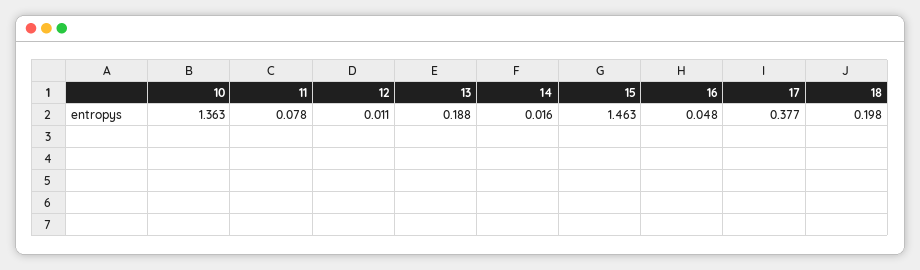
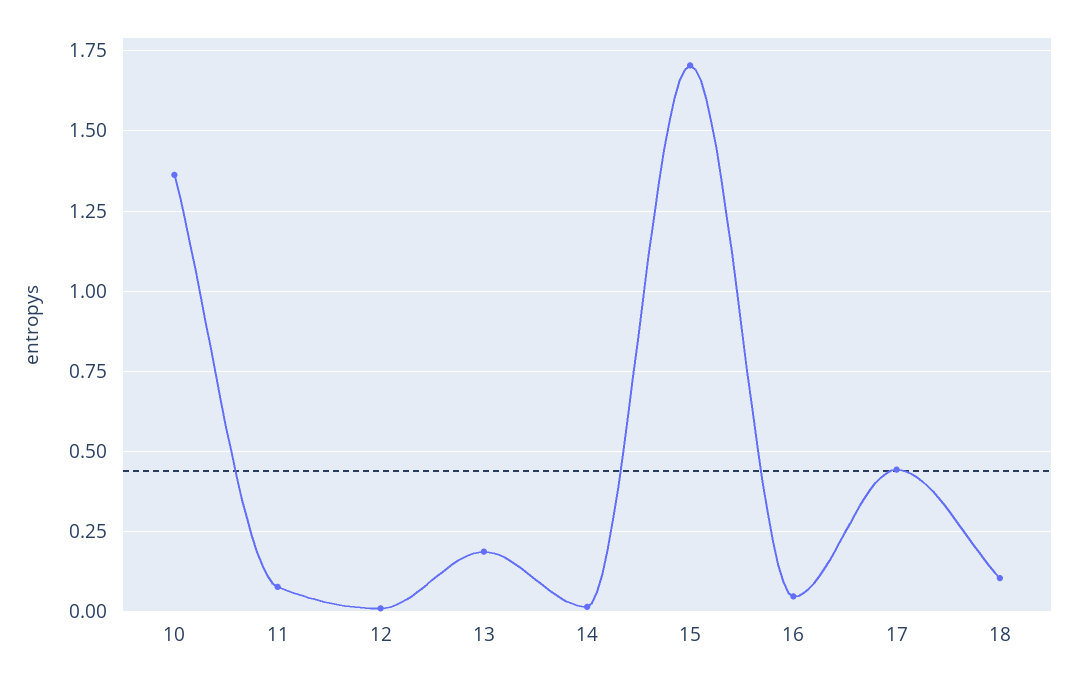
15: 1.463 -> 1.7
17: 0.377 -> 0.45
18: 0.198 -> 0.1

